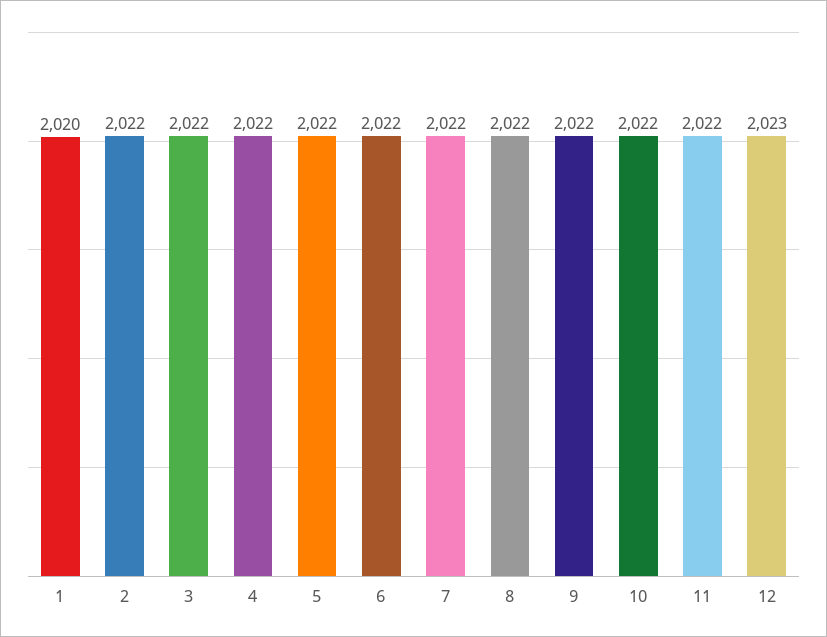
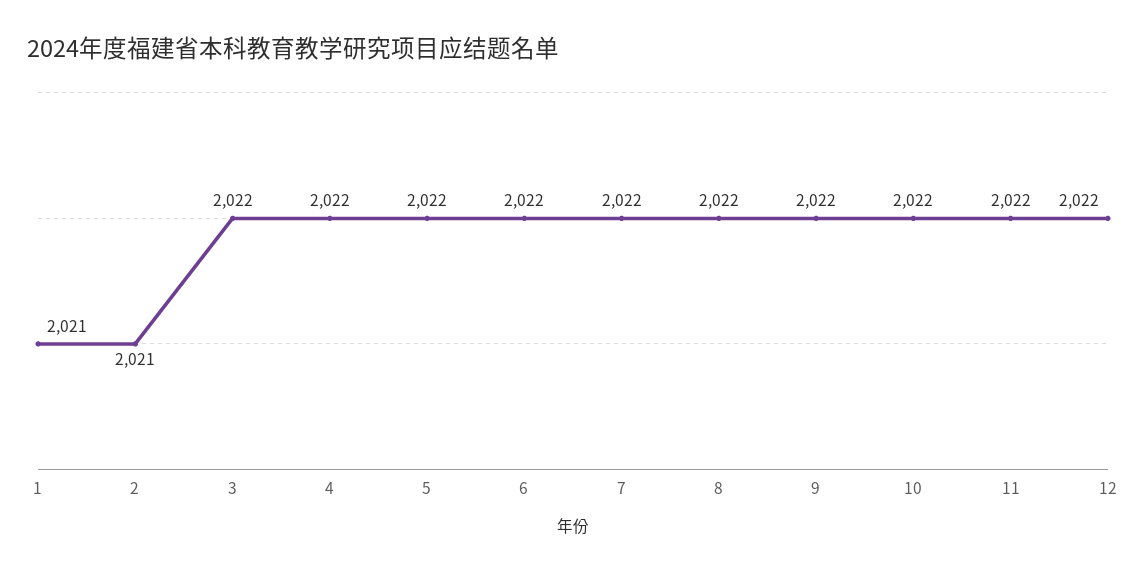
1: 2020 -> 2021
2: 2022 -> 2021
12: 2023 -> 2022

